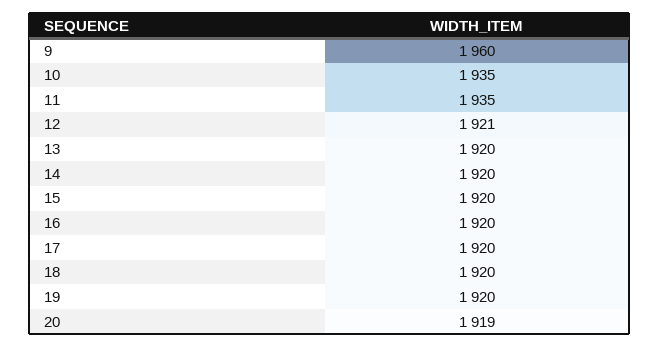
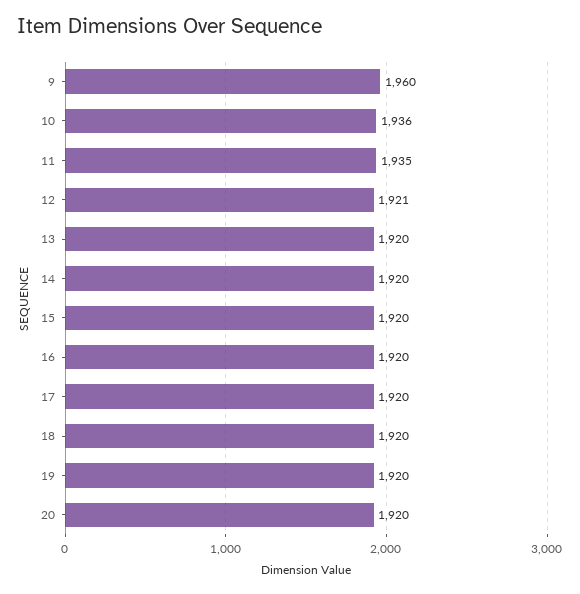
10: 1935 -> 1936
20: 1919 -> 1920

